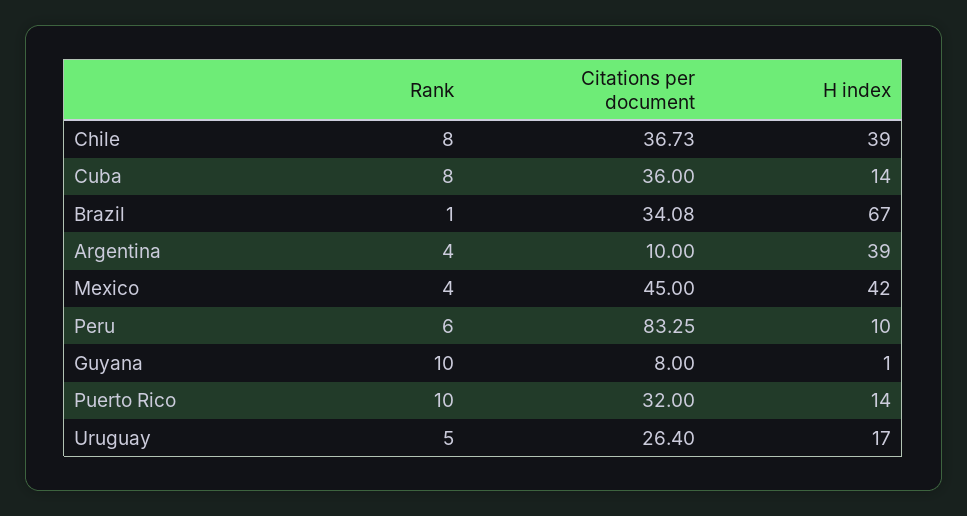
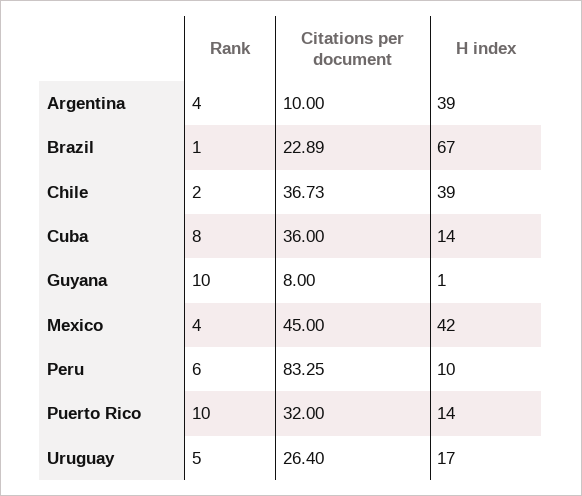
Rank, Chile: 8 -> 2
Citations per document, Brazil: 34.08 -> 22.89

